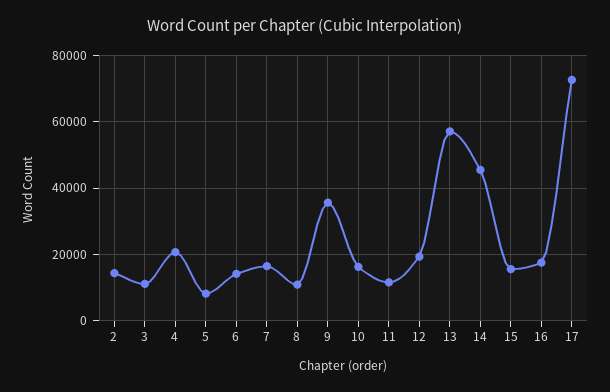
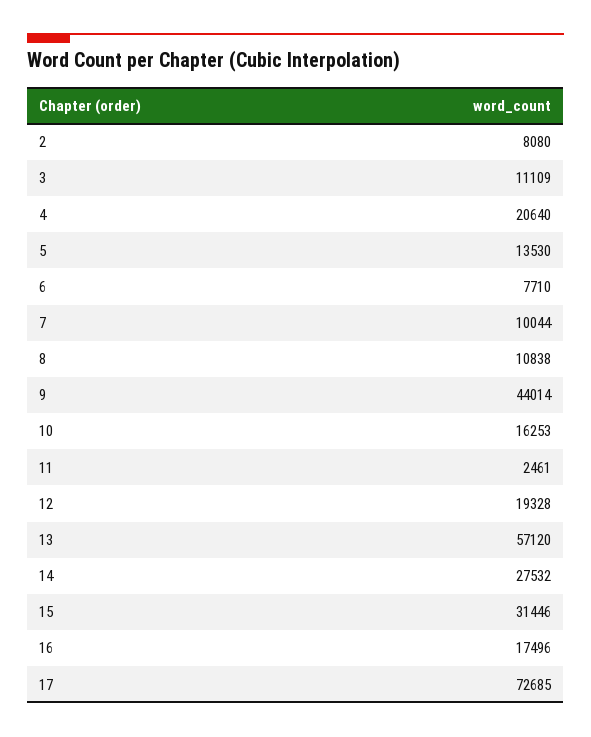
2: 14000 -> 8080
5: 8000 -> 13530
6: 14000 -> 7710
7: 16000 -> 10044
9: 36000 -> 44014
11: 12000 -> 2461
14: 46000 -> 27532
15: 16000 -> 31446

